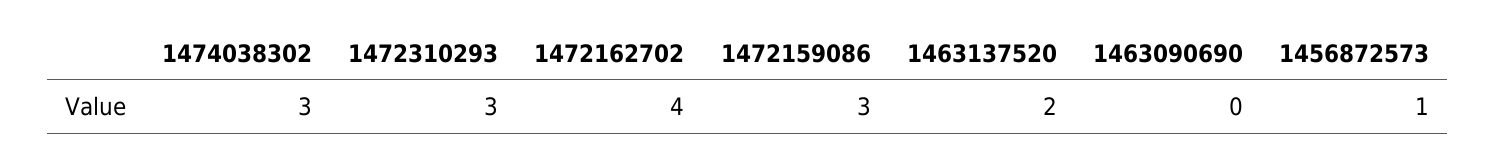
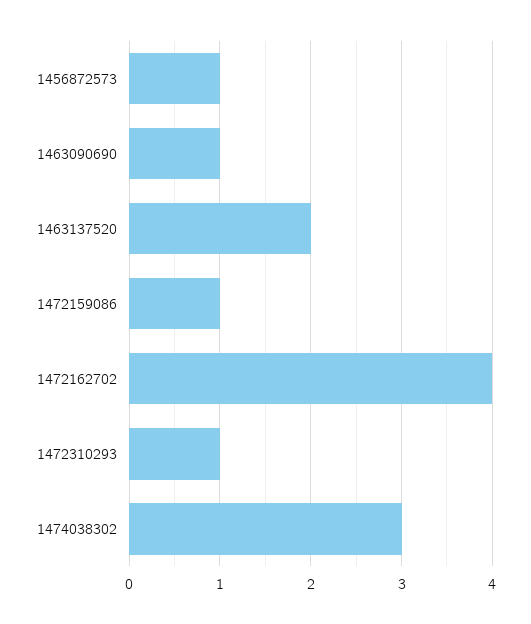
1472310293: 3 -> 1
1472159086: 3 -> 1
1463090690: 0 -> 1

